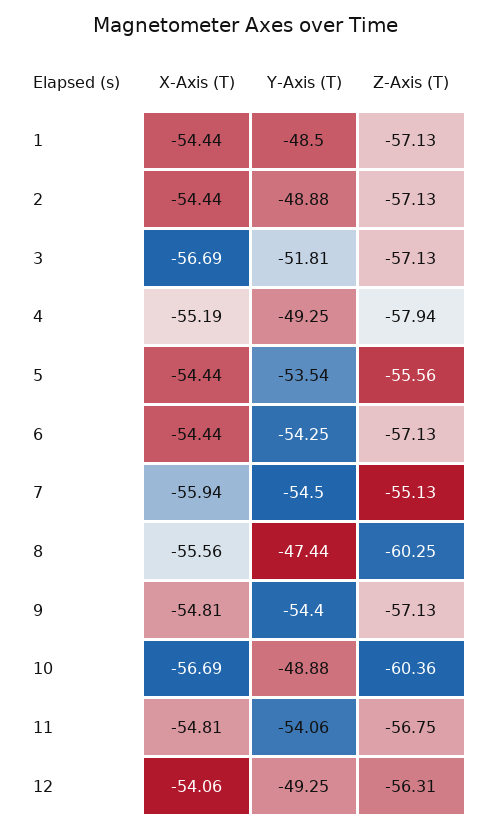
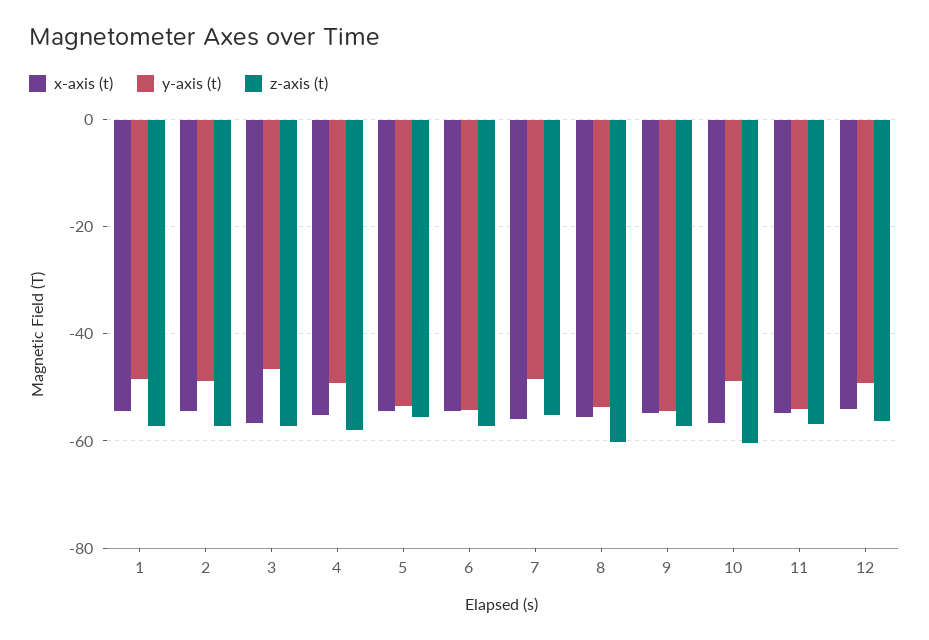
Y-Axis (T), 3: -51.81 -> -46
Y-Axis (T), 7: -54.5 -> -48
Y-Axis (T), 8: -47.44 -> -54

